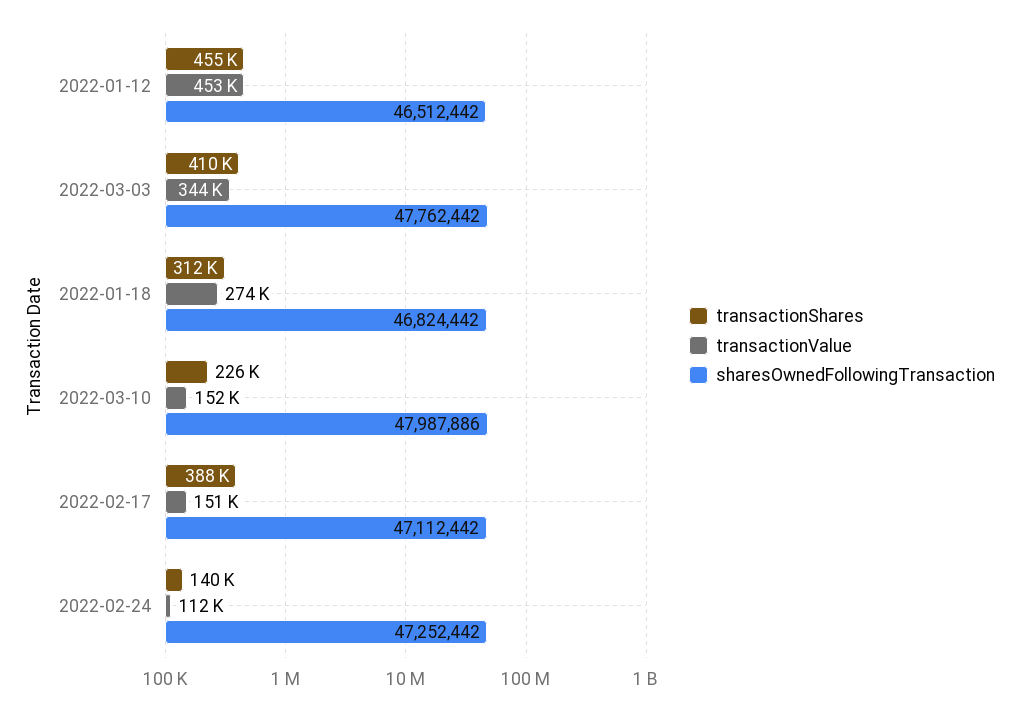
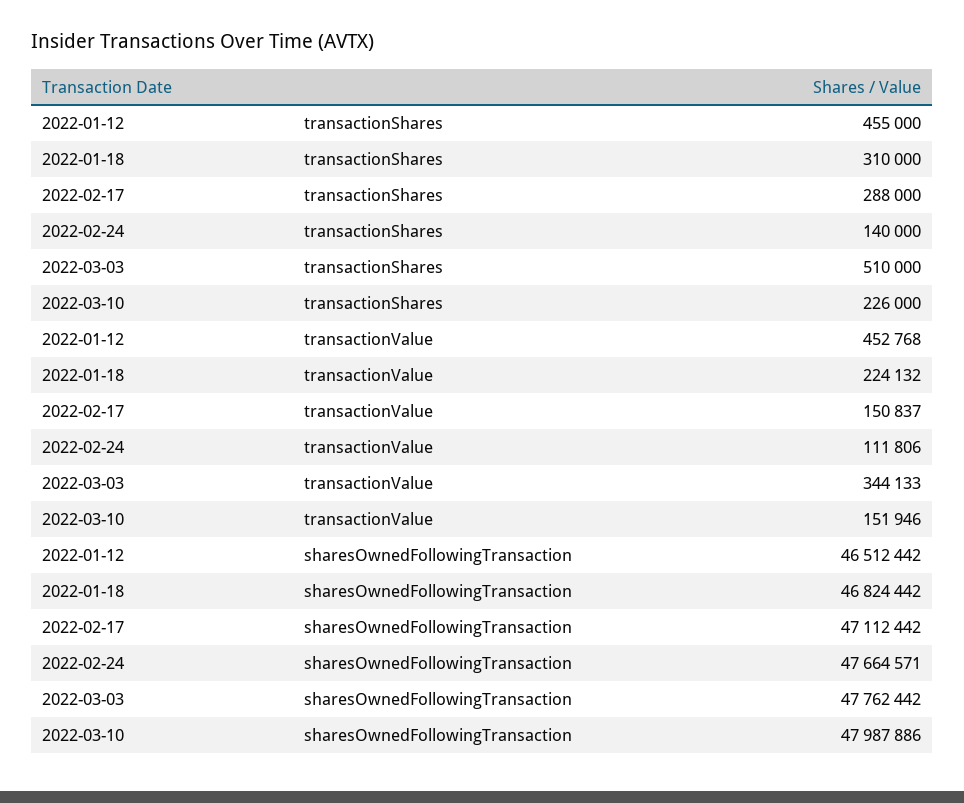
transactionShares, 2022-03-03: 410000 -> 510000
transactionShares, 2022-01-18: 312000 -> 310000
transactionValue, 2022-01-18: 274000 -> 224132
transactionShares, 2022-02-17: 388000 -> 288000
sharesOwnedFollowingTransaction, 2022-02-24: 47252442 -> 47664571

